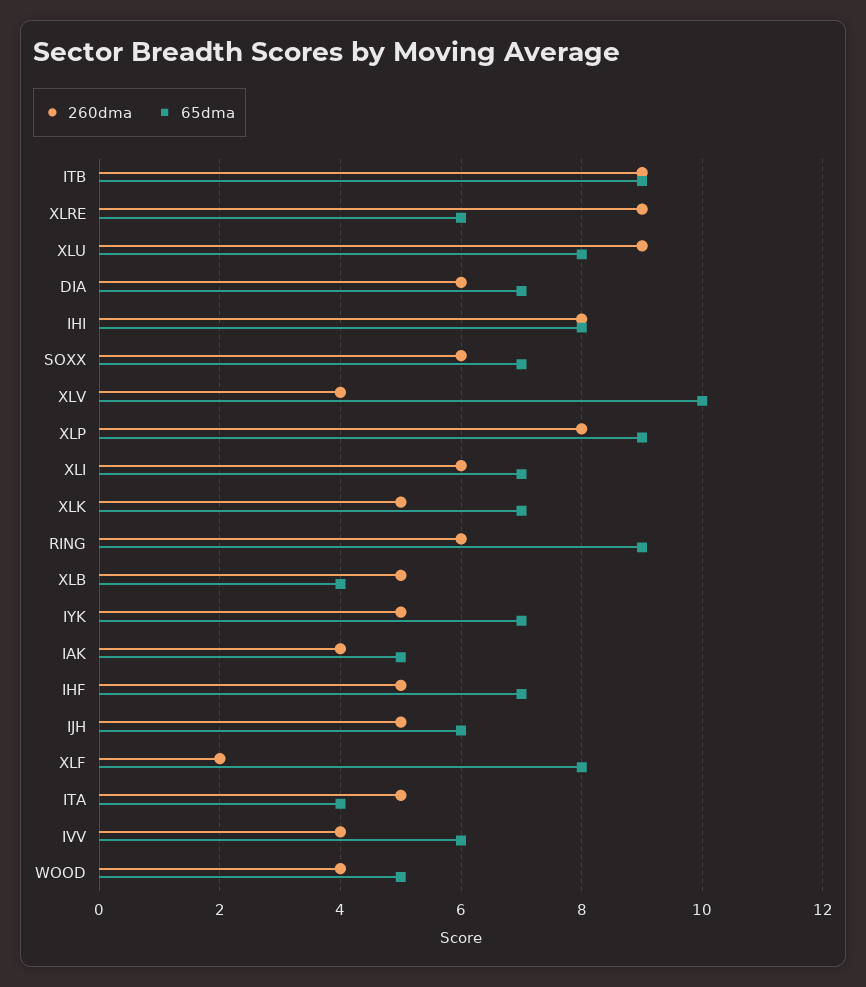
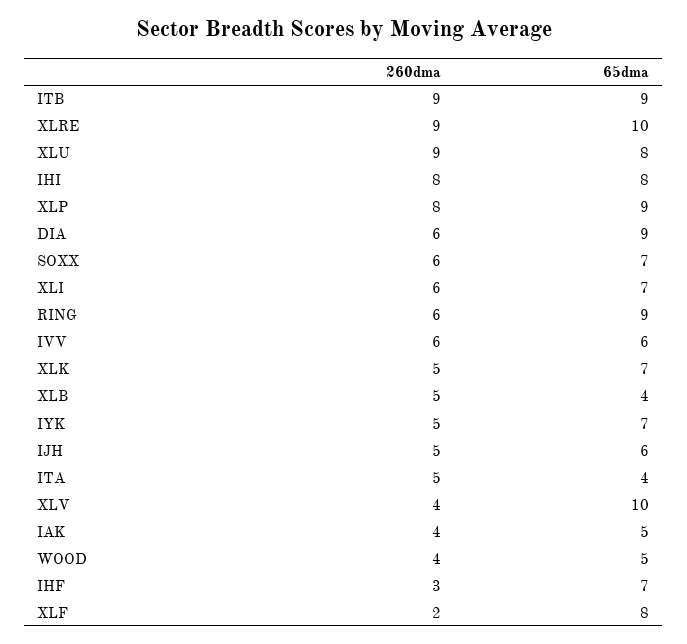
65dma, XLRE: 6 -> 10
65dma, DIA: 7 -> 9
260dma, IHF: 5 -> 3
260dma, IVV: 4 -> 6

